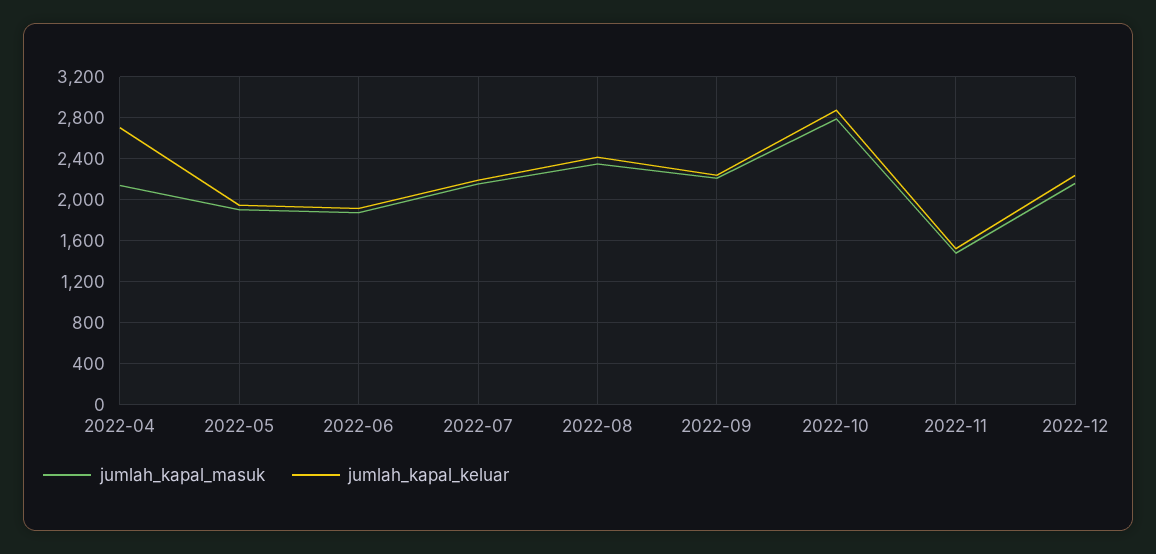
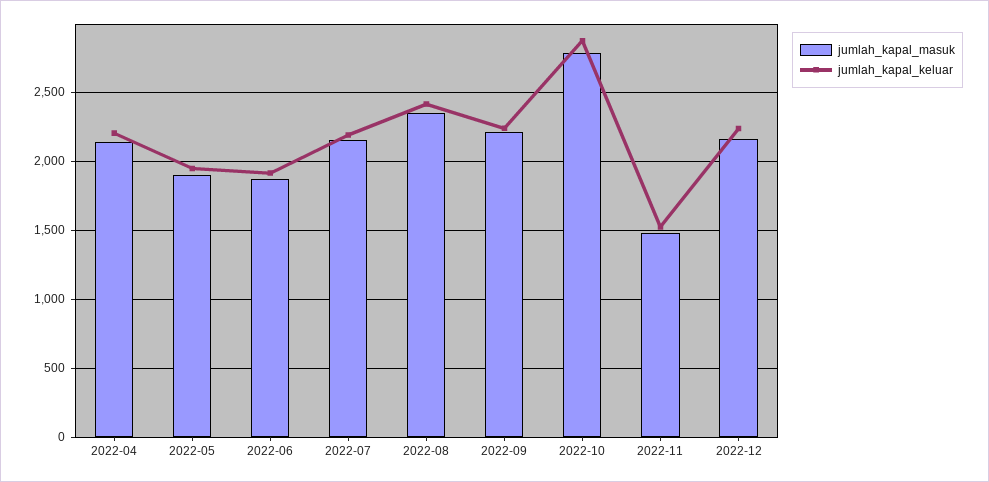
jumlah_kapal_keluar, 2022-04: 2700 -> 2200

